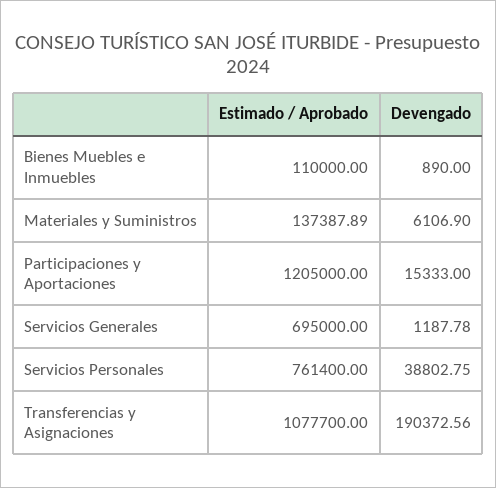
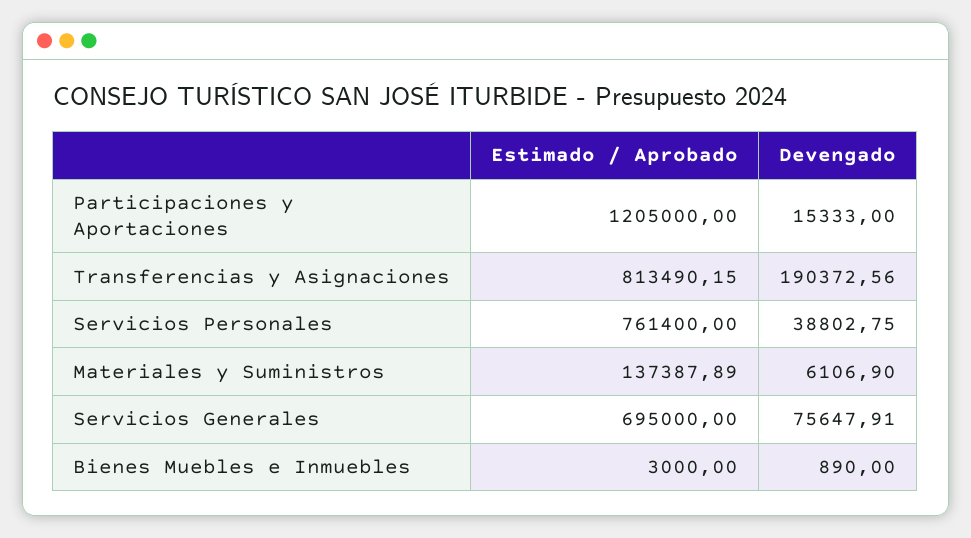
Estimado / Aprobado, Bienes Muebles e Inmuebles: 110000 -> 3000
Devengado, Servicios Generales: 1187.78 -> 75647.91
Estimado / Aprobado, Transferencias y Asignaciones: 1077700 -> 813490.15

